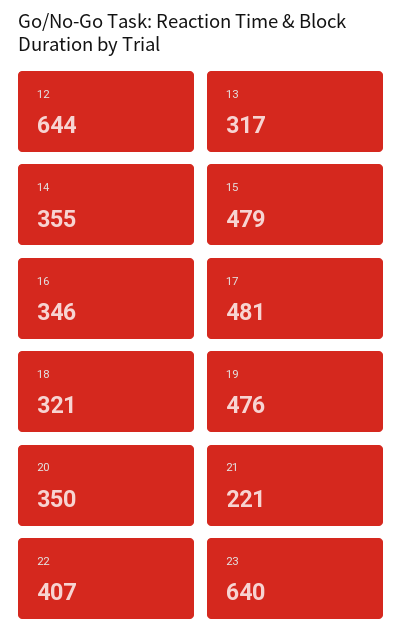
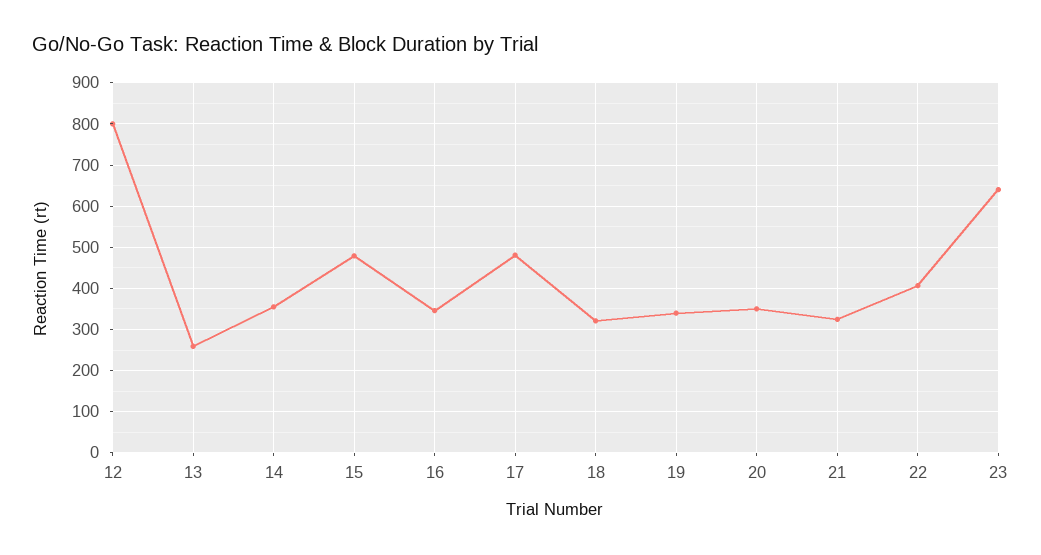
12: 644 -> 800
13: 317 -> 260
19: 476 -> 340
21: 221 -> 320

